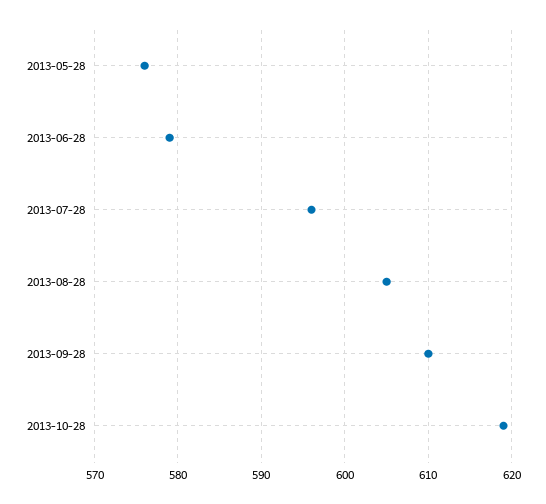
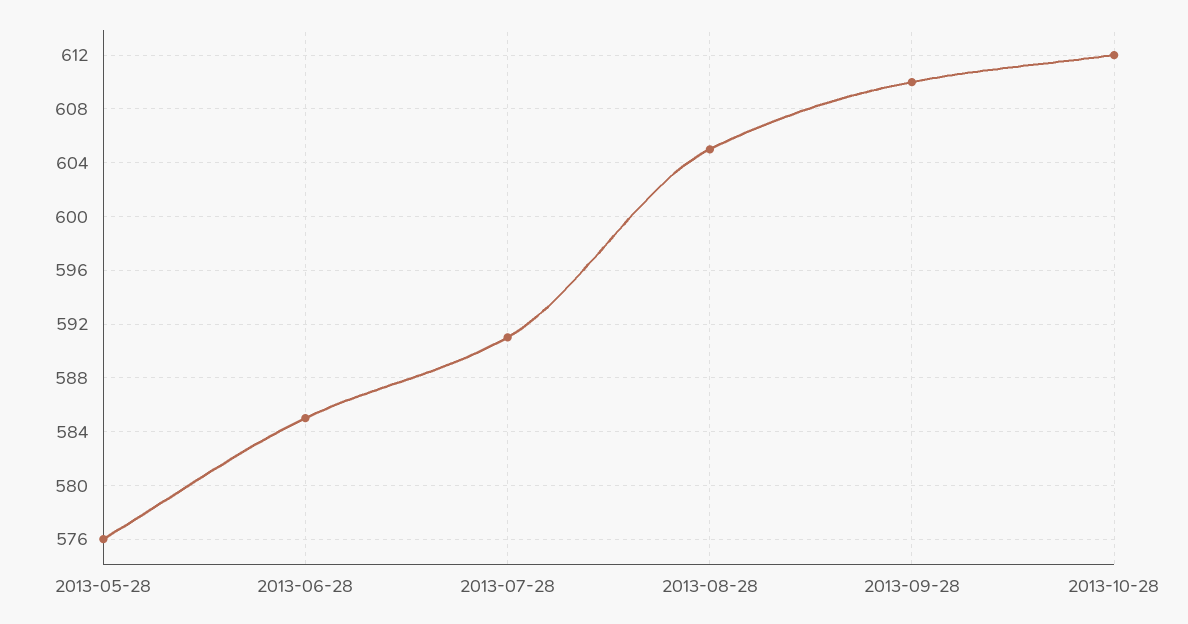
2013-06-28: 579 -> 585
2013-07-28: 596 -> 591
2013-10-28: 619 -> 612

